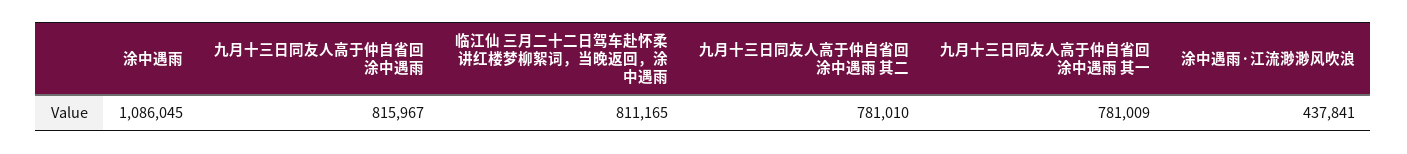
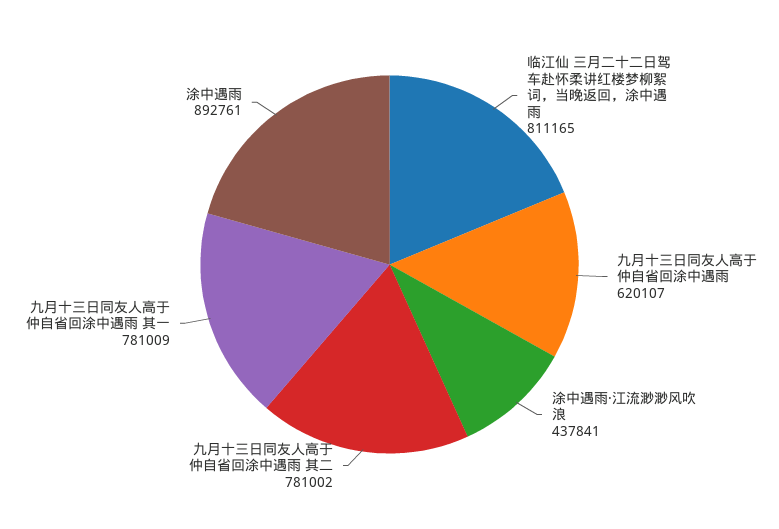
涂中遇雨: 1086045 -> 892761
九月十三日同友人高于仲自省回涂中遇雨: 815967 -> 620107
九月十三日同友人高于仲自省回涂中遇雨 其二: 781010 -> 781002

